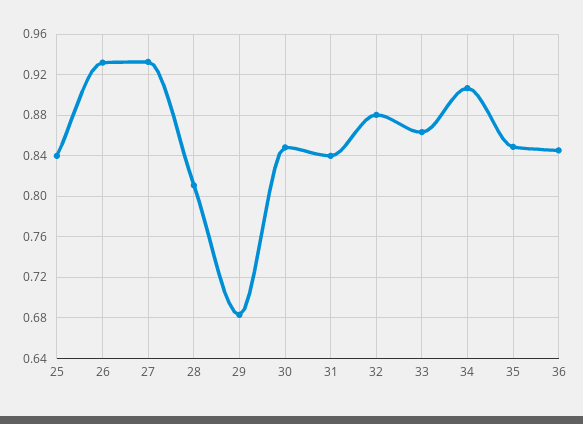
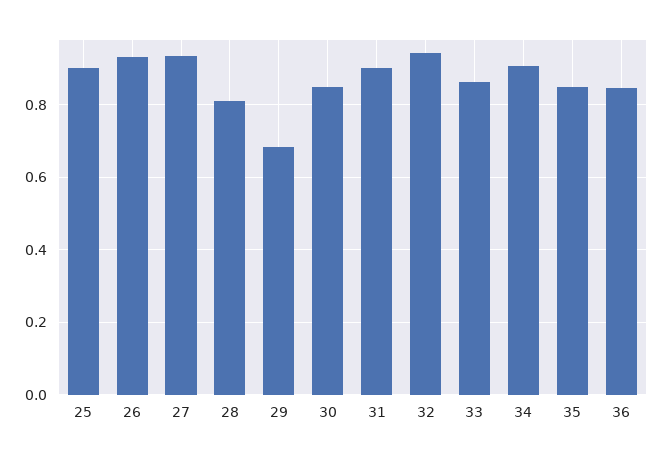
25: 0.84 -> 0.9
31: 0.84 -> 0.9
32: 0.88 -> 0.94

